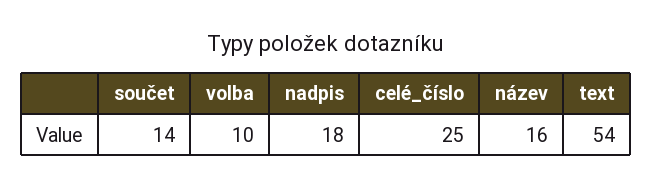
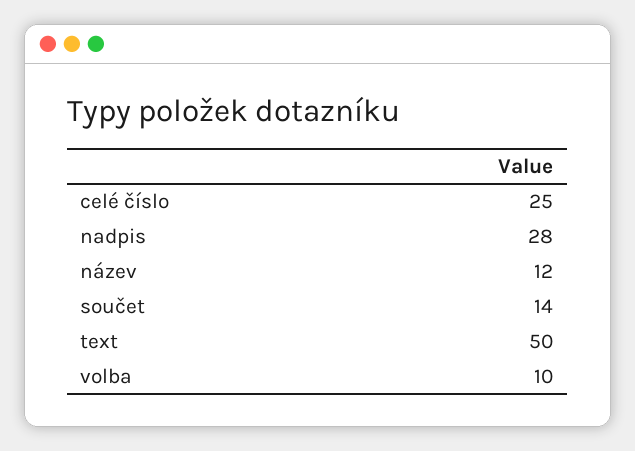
nadpis: 18 -> 28
název: 16 -> 12
text: 54 -> 50

